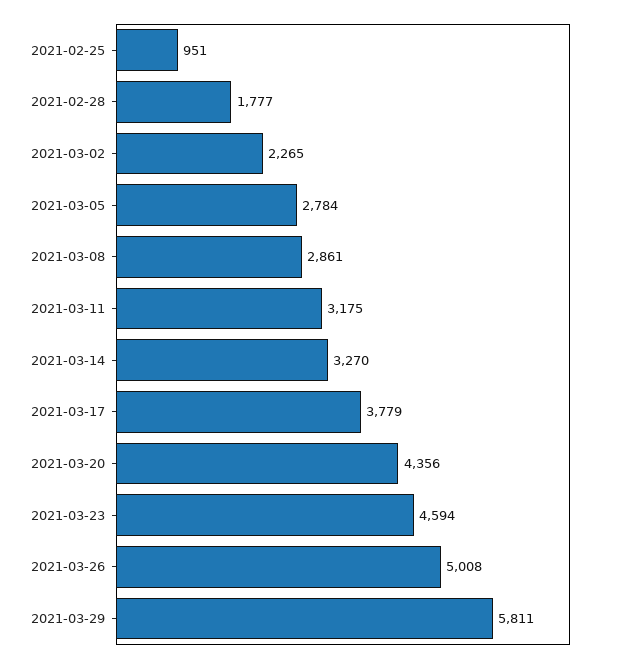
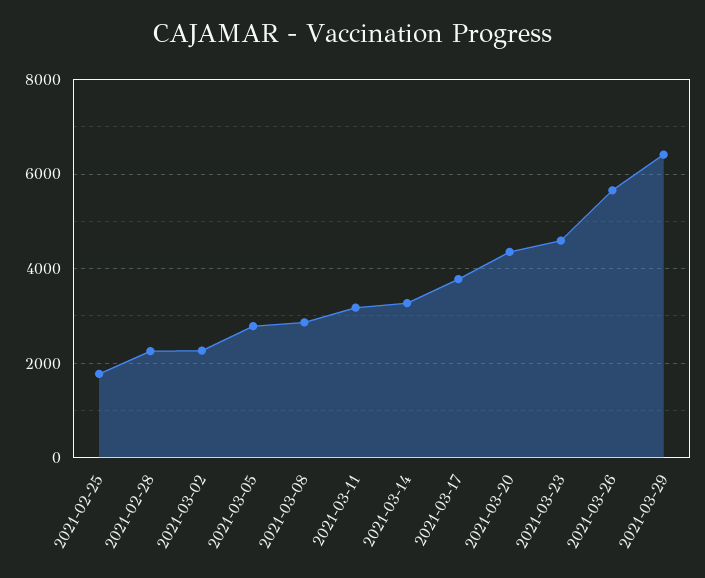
2021-02-25: 951 -> 1800
2021-02-28: 1777 -> 2200
2021-03-26: 5008 -> 5600
2021-03-29: 5811 -> 6400

